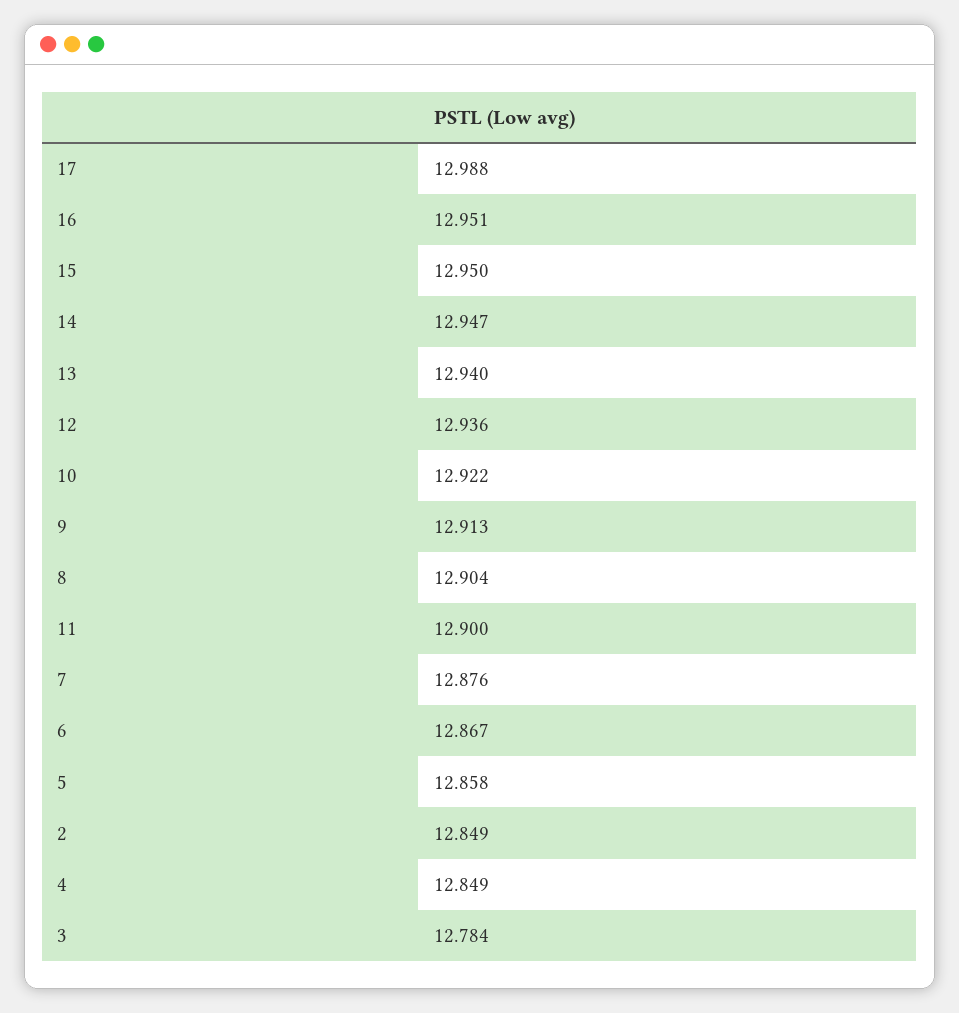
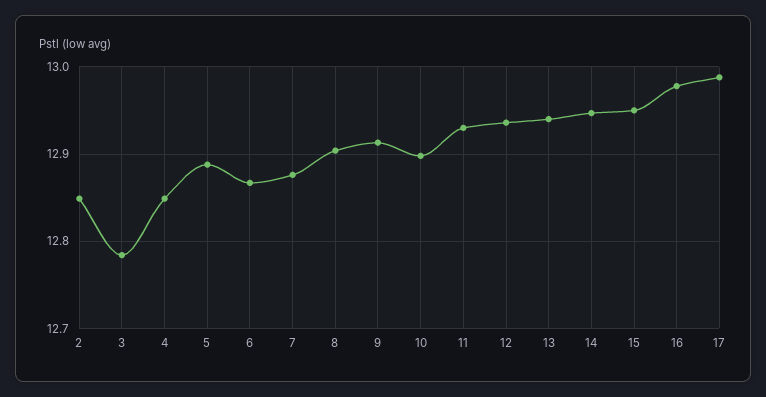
16: 12.951 -> 12.98
10: 12.922 -> 12.9
11: 12.9 -> 12.93
5: 12.858 -> 12.89

